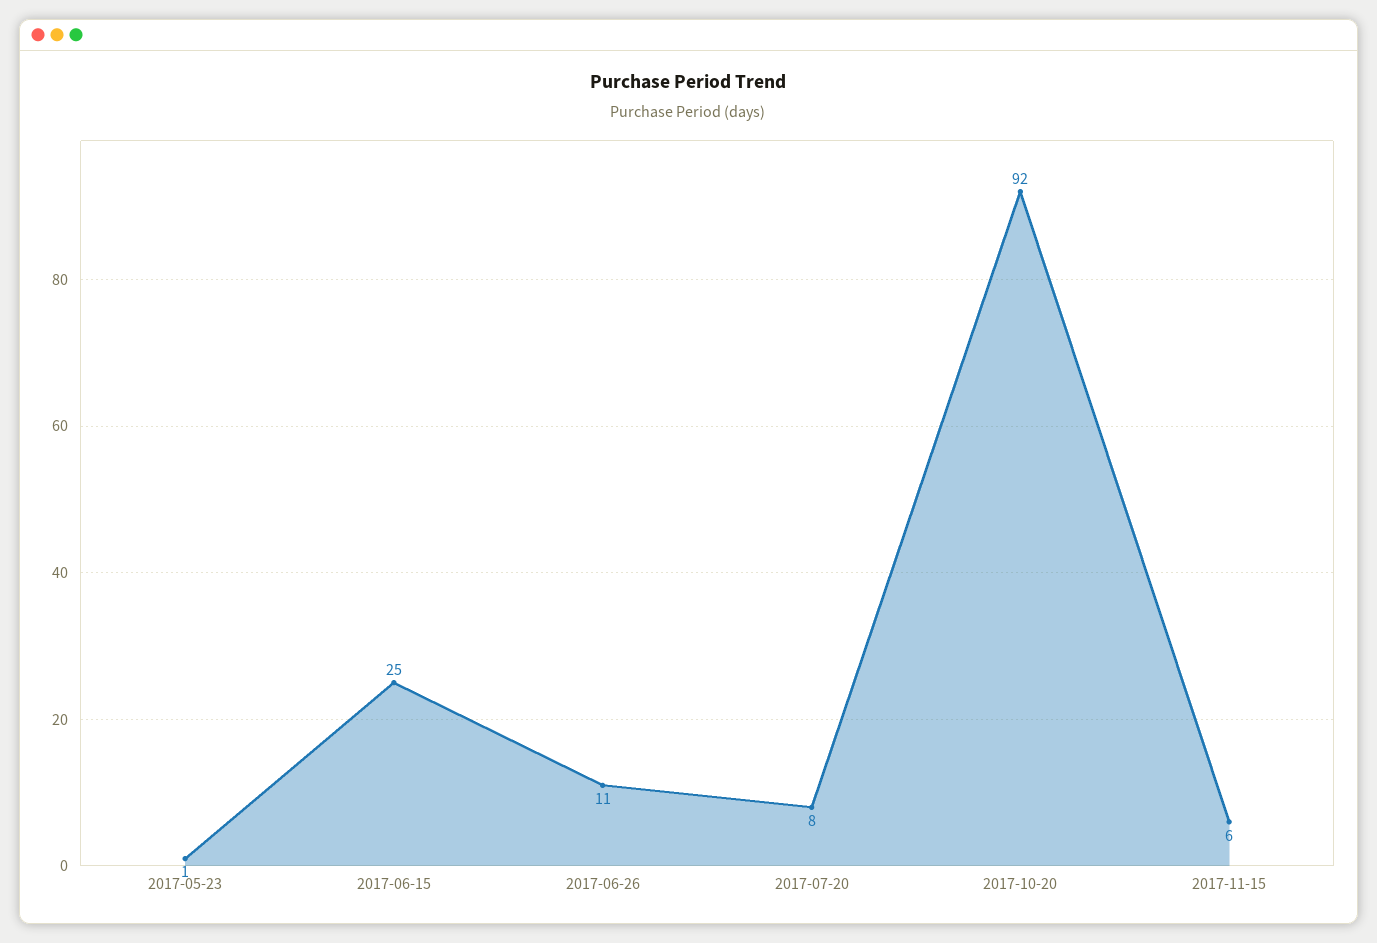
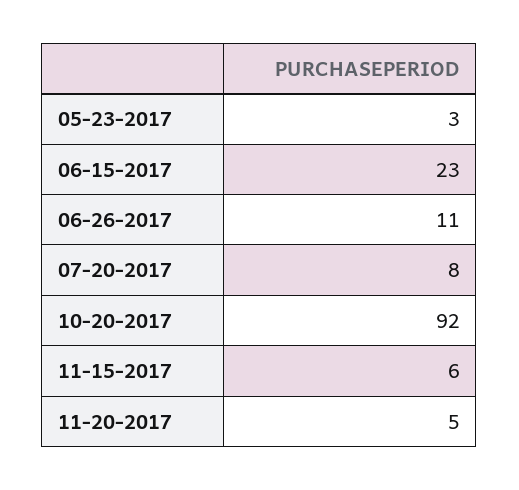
2017-05-23: 1 -> 3
2017-06-15: 25 -> 23
11-20-2017: none -> 5

